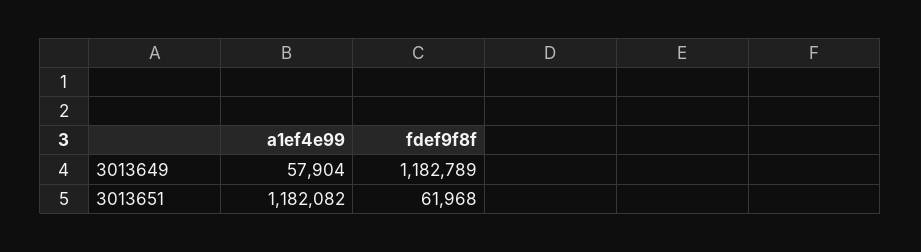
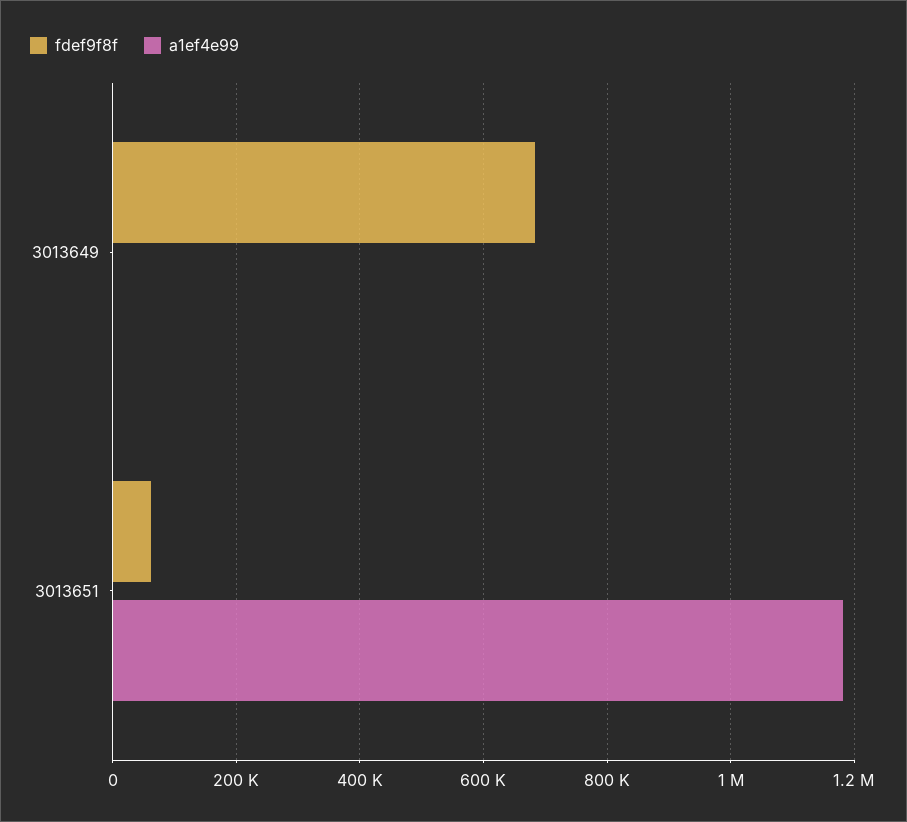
a1ef4e99, 3013649: 57904 -> 0
fdef9f8f, 3013649: 1182789 -> 680000

